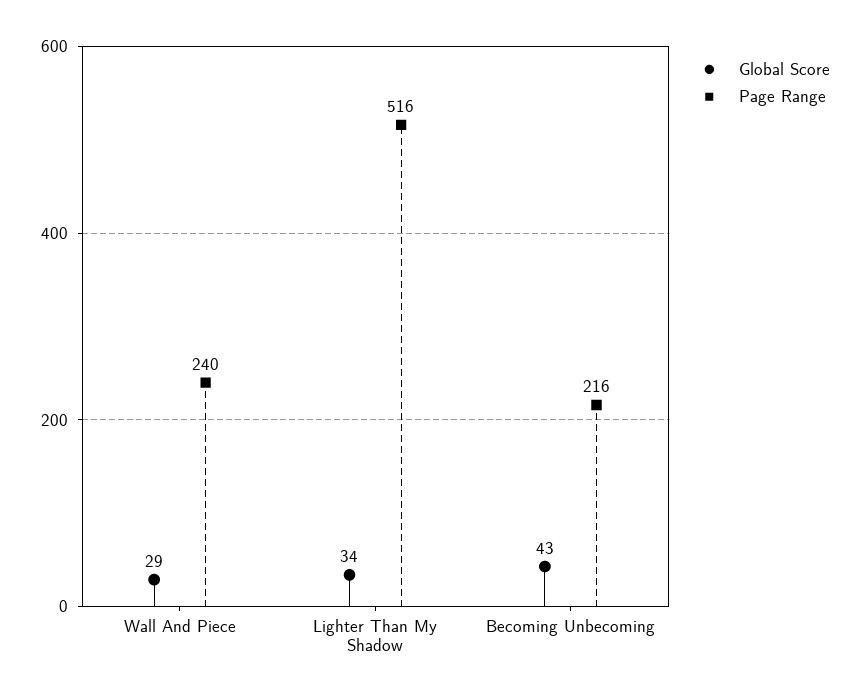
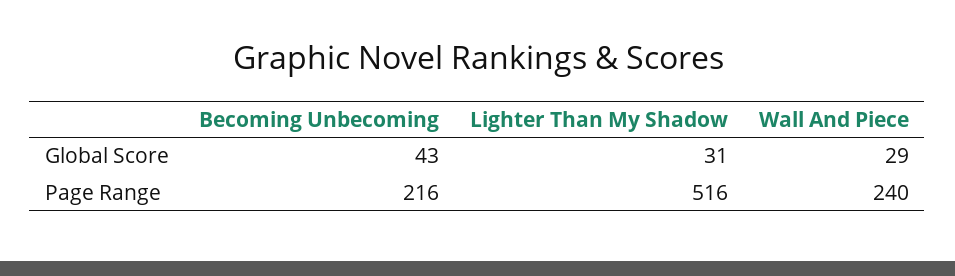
Global Score, Lighter Than My Shadow: 34 -> 31

